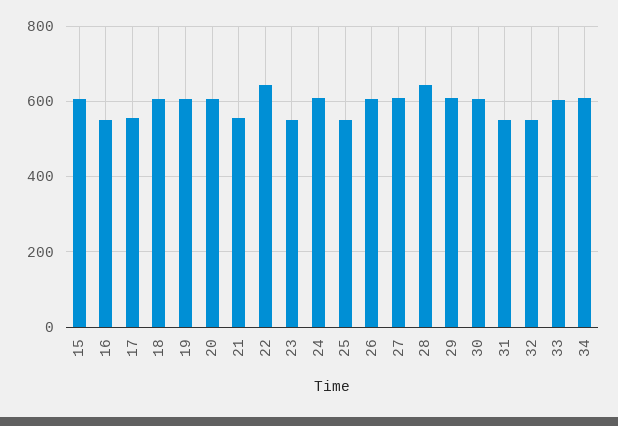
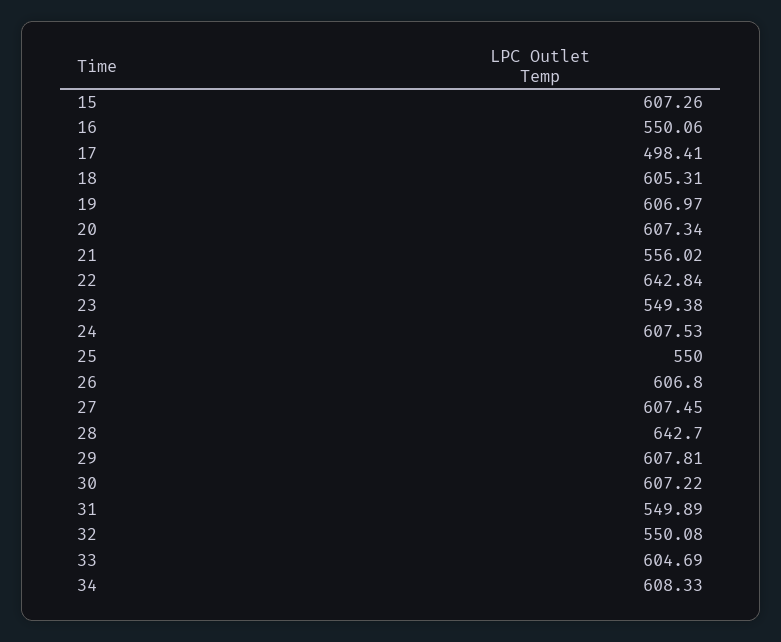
17: 560 -> 498.41

